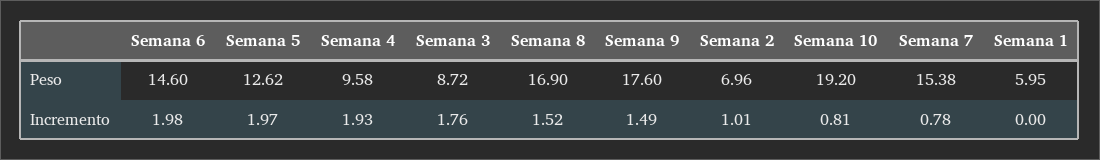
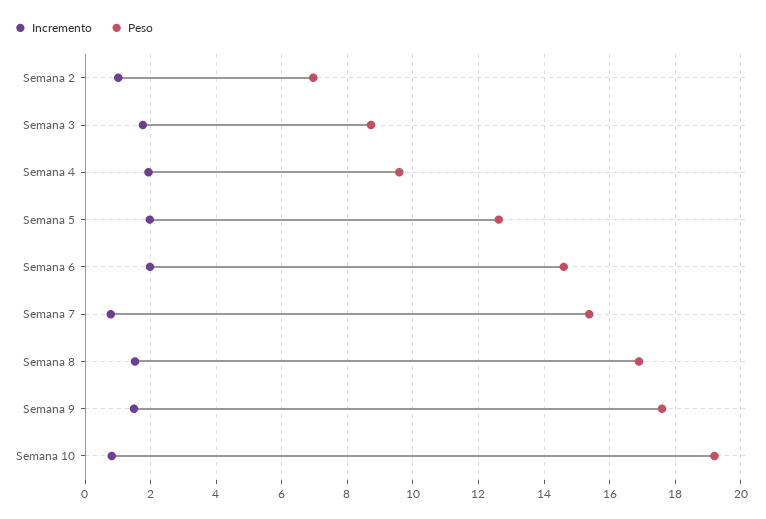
Peso, Semana 1: 5.95 -> none
Incremento, Semana 1: 0 -> none

